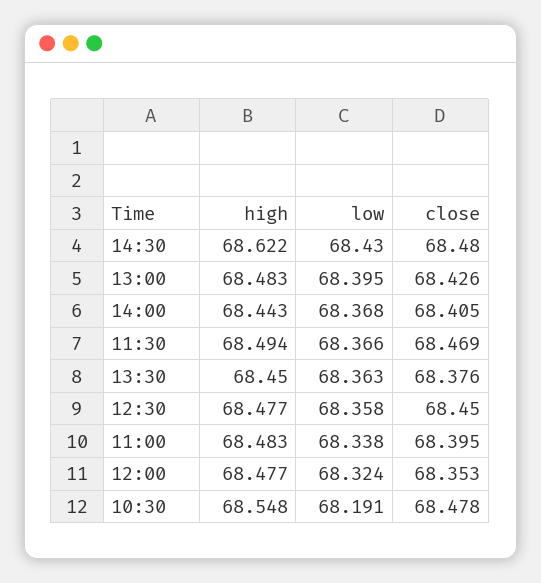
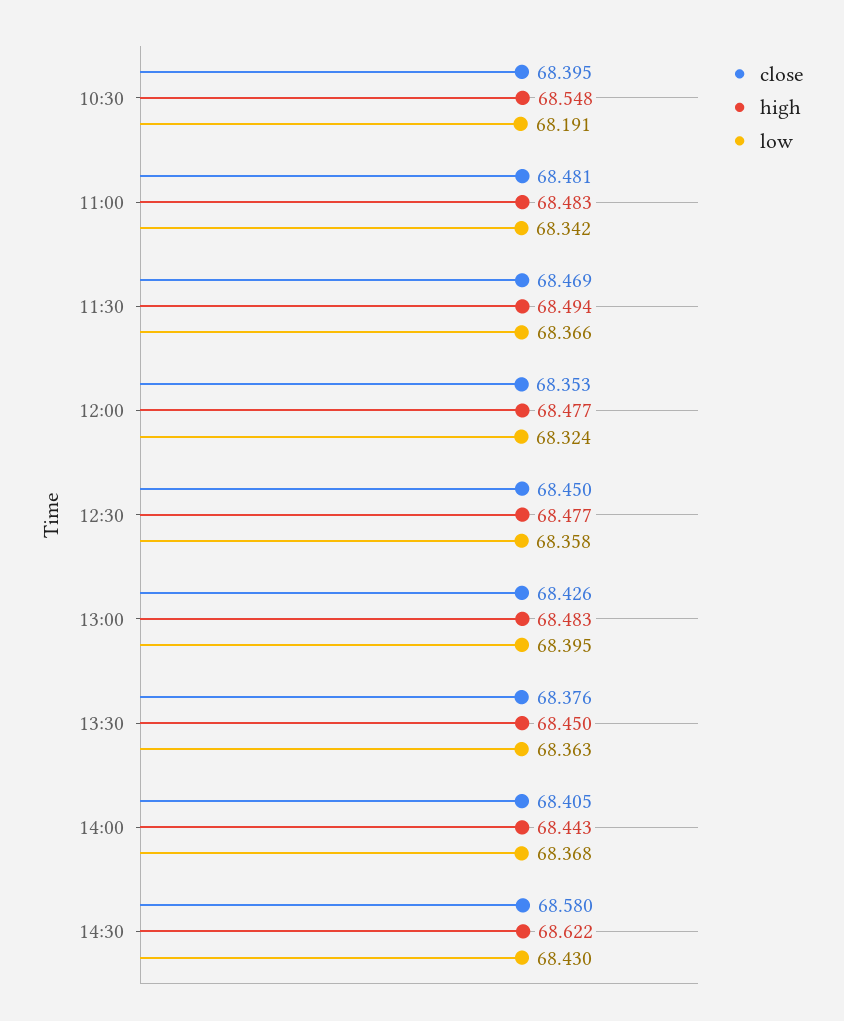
close, 14:30: 68.48 -> 68.58
low, 11:00: 68.338 -> 68.342
close, 11:00: 68.395 -> 68.481
close, 10:30: 68.478 -> 68.395

